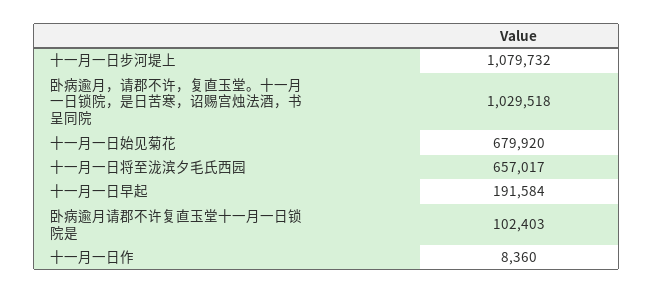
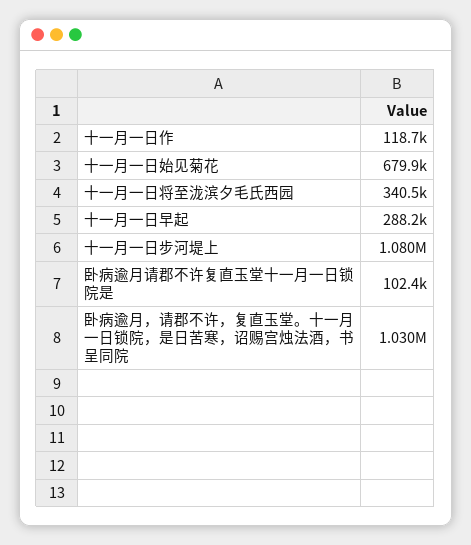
十一月一日将至泷滨夕毛氏西园: 657017 -> 340500
十一月一日早起: 191584 -> 288200
十一月一日作: 8360 -> 118700

